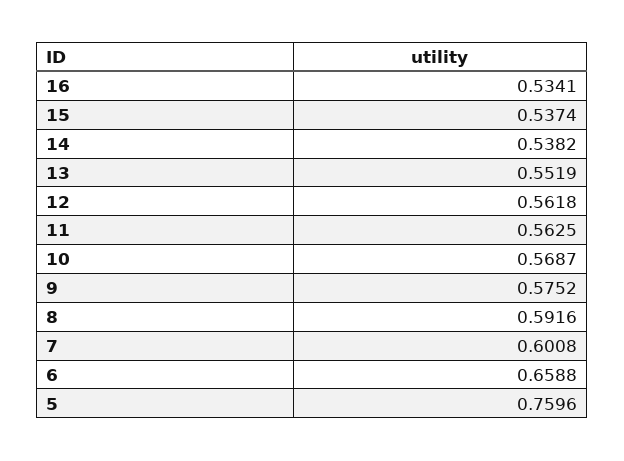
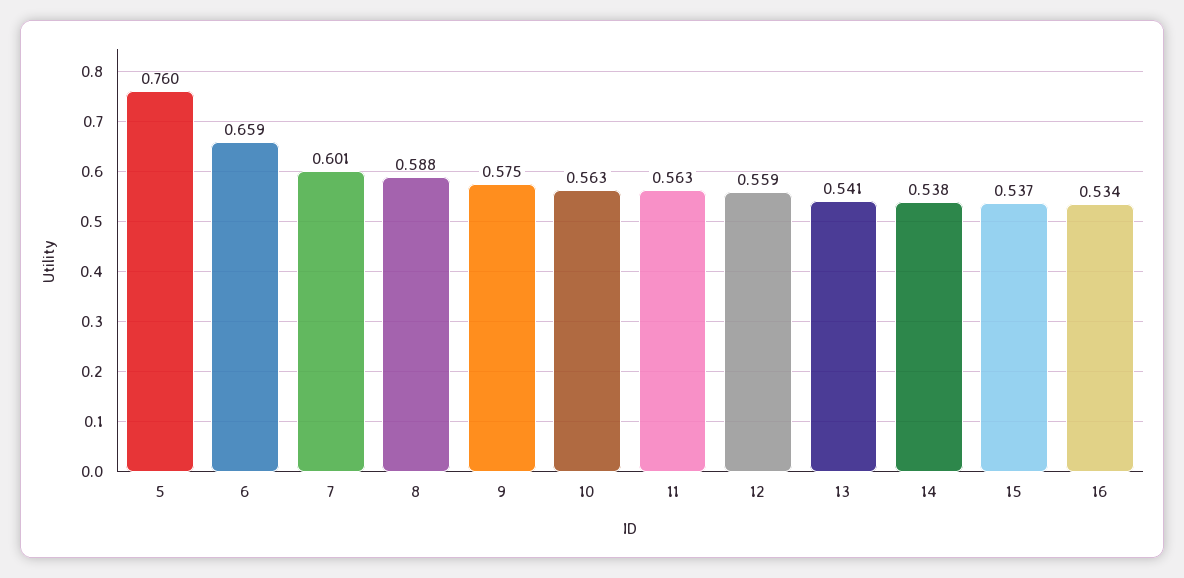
13: 0.5519 -> 0.541
12: 0.5618 -> 0.559
10: 0.5687 -> 0.563
8: 0.5916 -> 0.588

